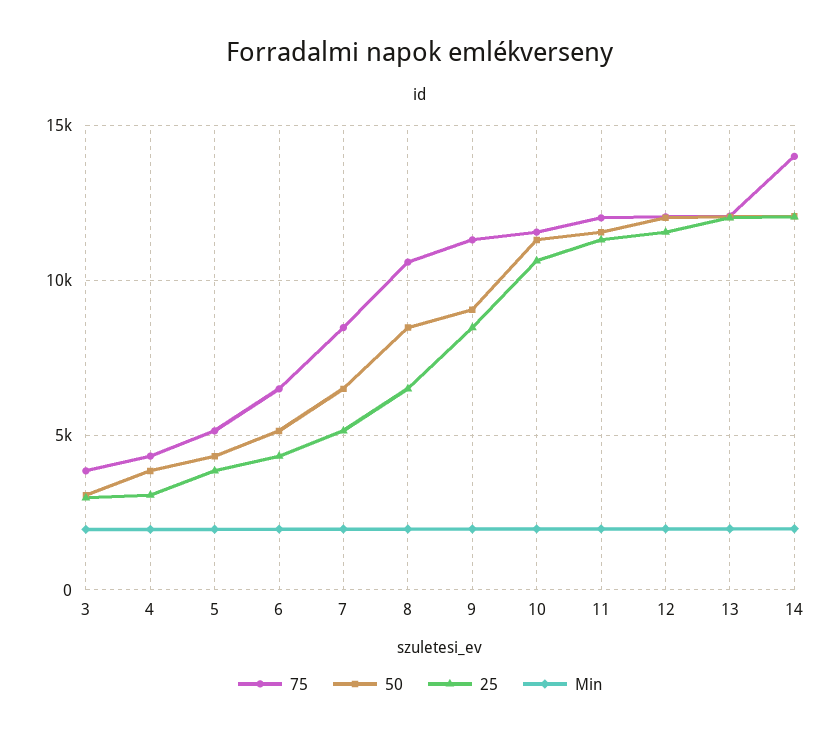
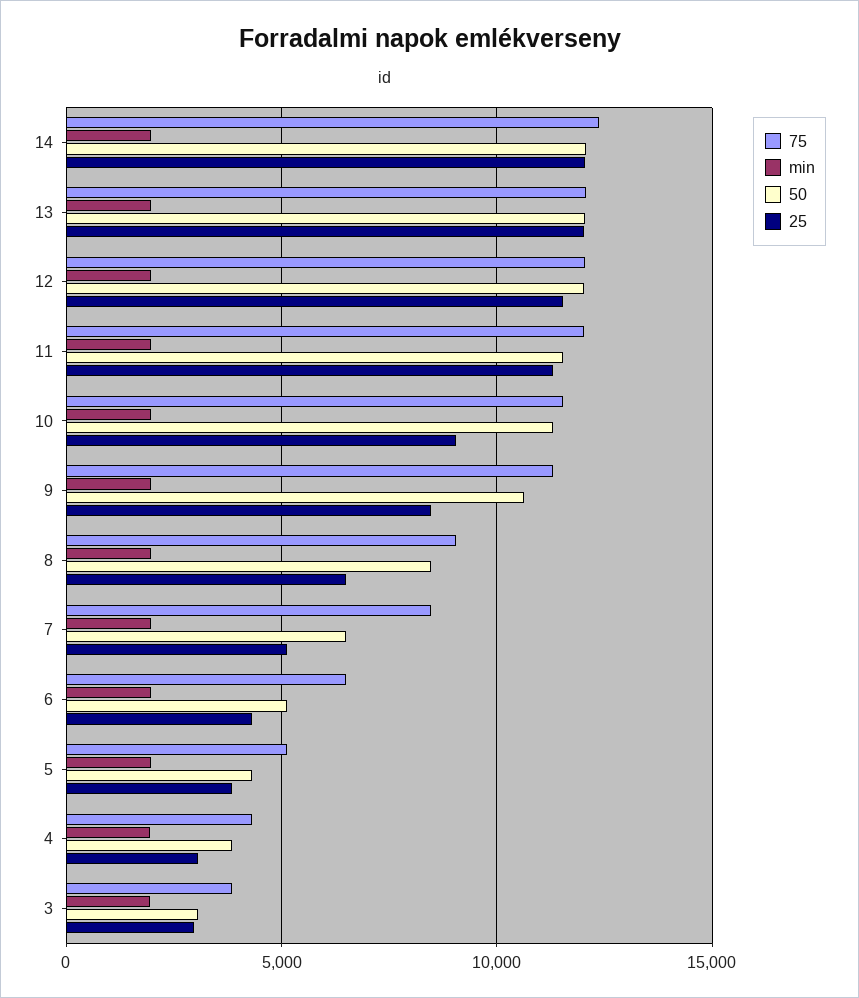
75, 8: 10500 -> 9000
50, 9: 9000 -> 10500
25, 10: 10500 -> 9000
75, 14: 14000 -> 12500

